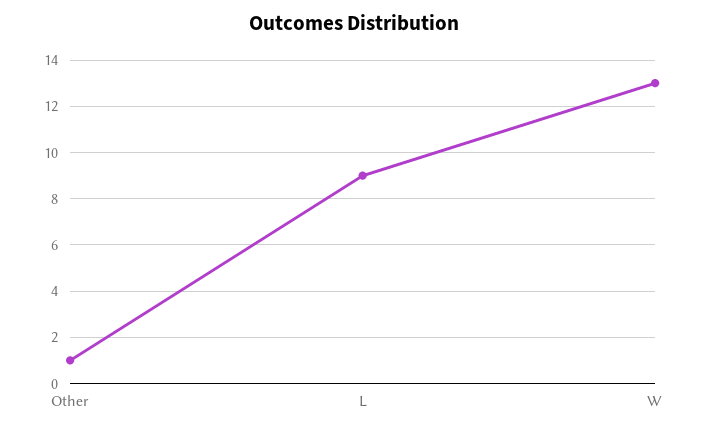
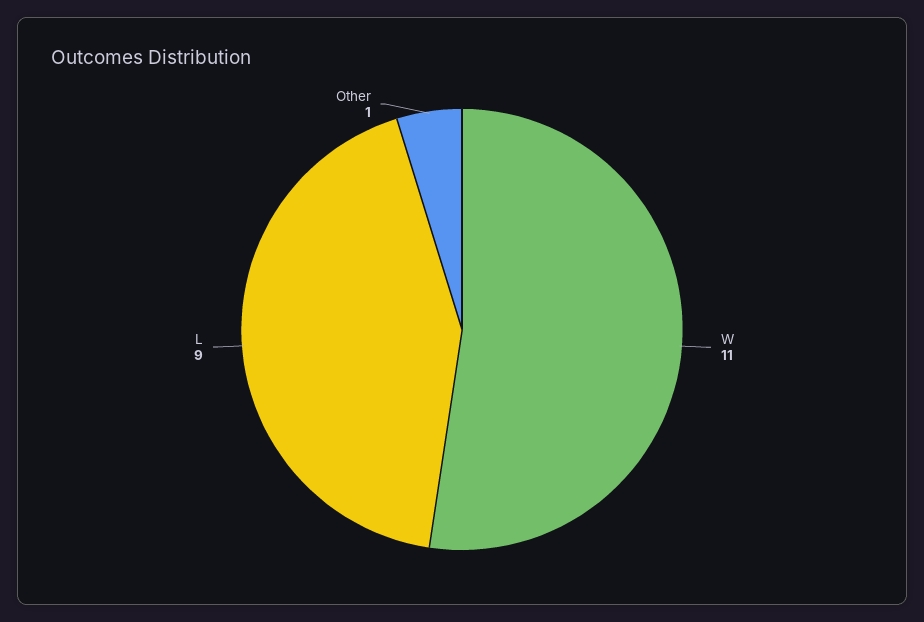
W: 13 -> 11

